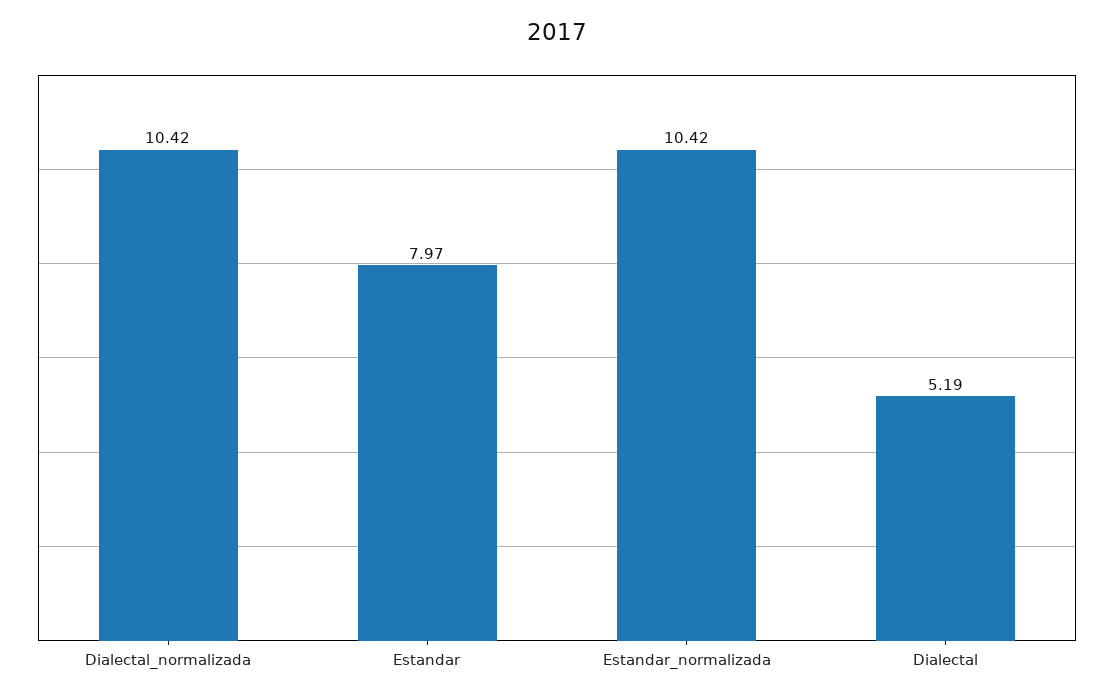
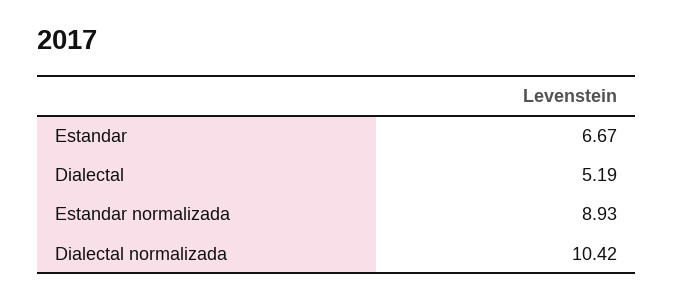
Estandar: 7.97 -> 6.67
Estandar_normalizada: 10.42 -> 8.93

